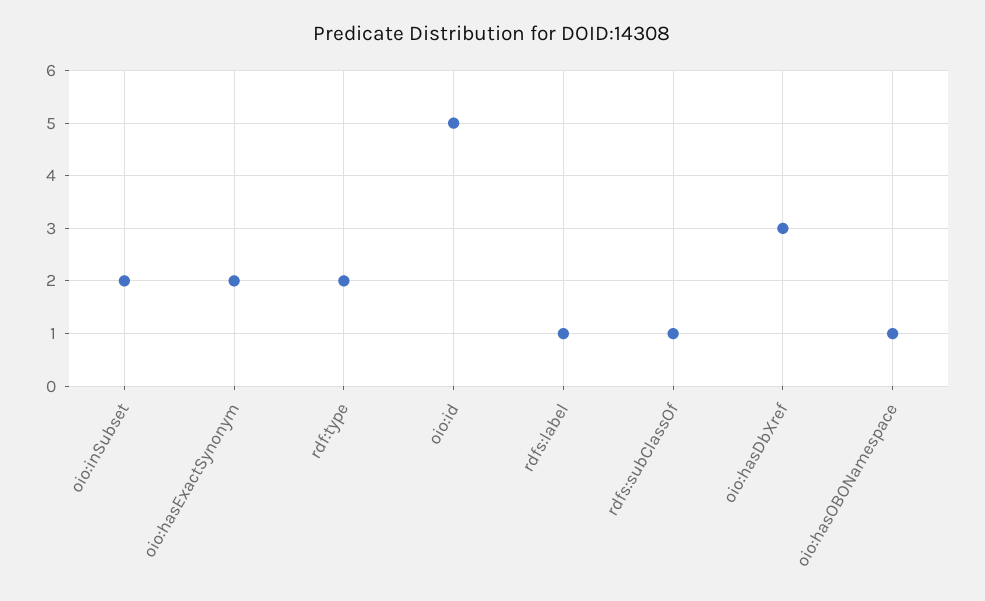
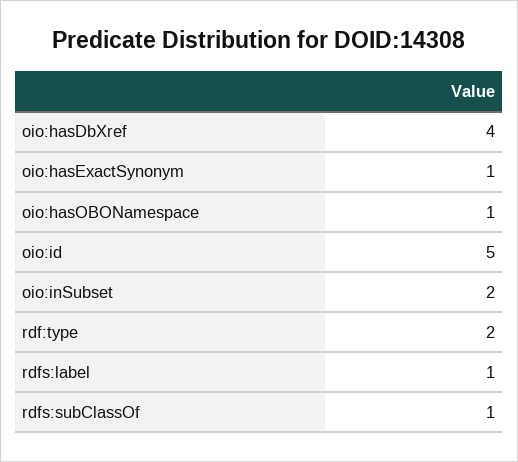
oio:hasExactSynonym: 2 -> 1
oio:hasDbXref: 3 -> 4

